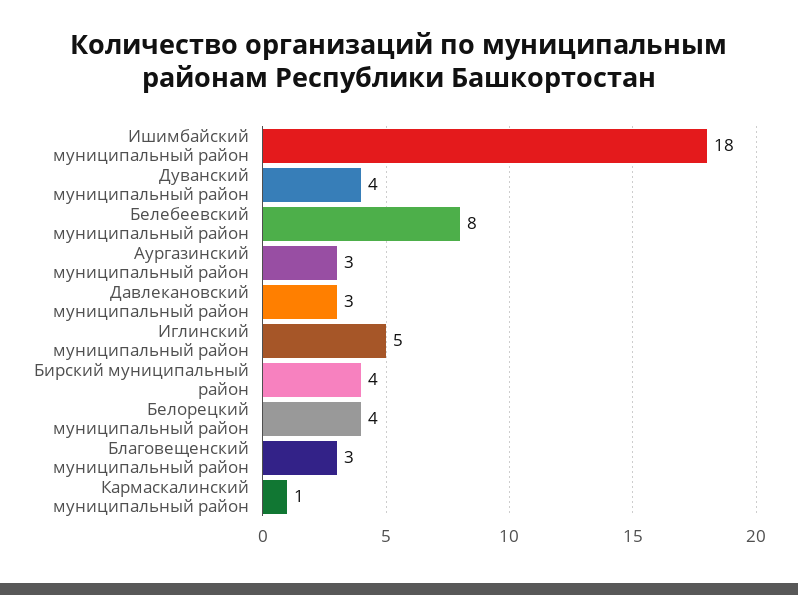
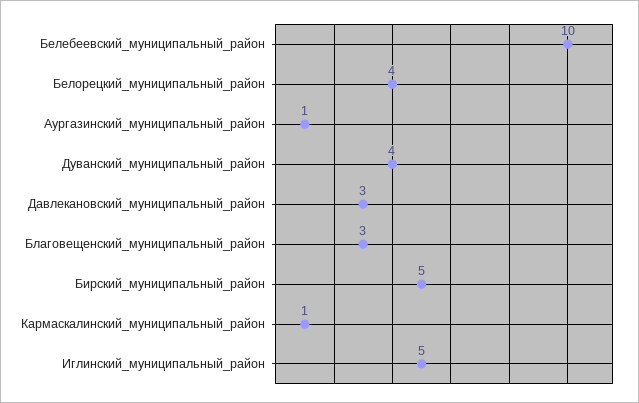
Ишимбайский муниципальный район: 18 -> none
Белебеевский муниципальный район: 8 -> 10
Аургазинский муниципальный район: 3 -> 1
Бирский муниципальный район: 4 -> 5

